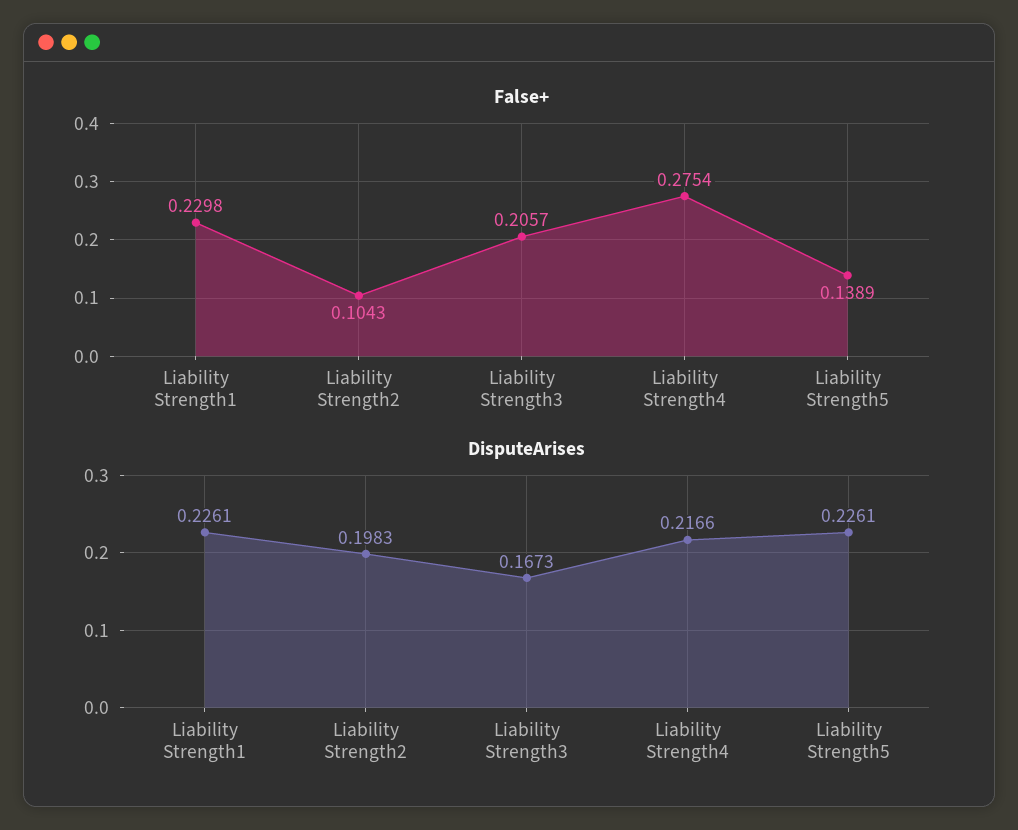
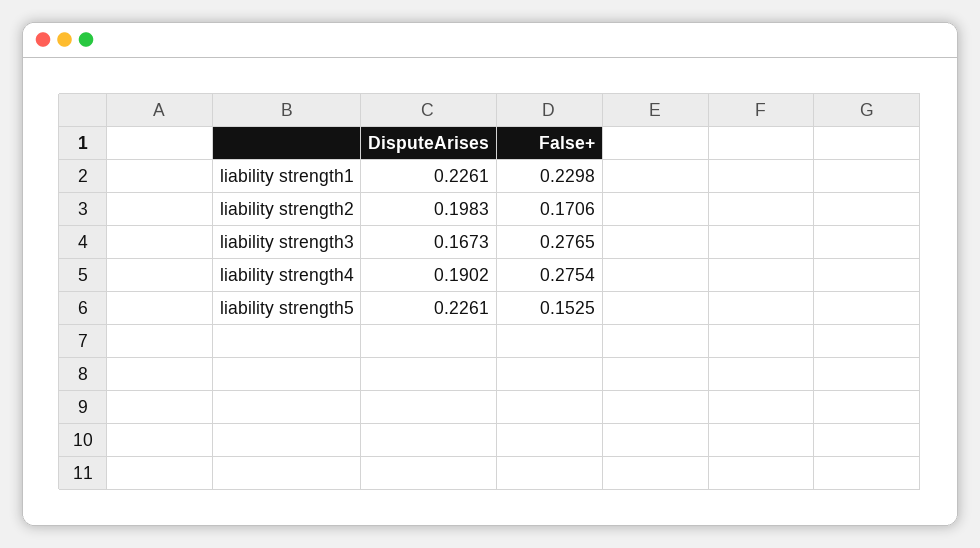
False+, Liability Strength2: 0.1043 -> 0.1706
False+, Liability Strength3: 0.2057 -> 0.2765
False+, Liability Strength5: 0.1389 -> 0.1525
DisputeArises, Liability Strength4: 0.2166 -> 0.1902

